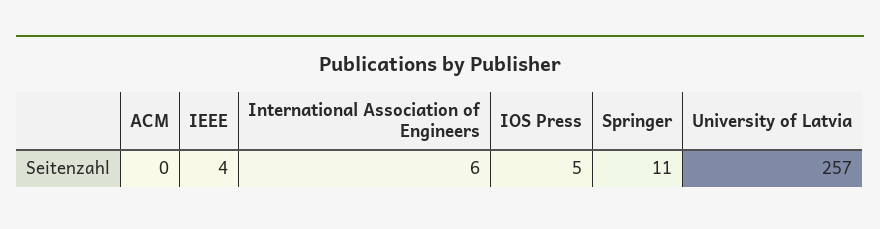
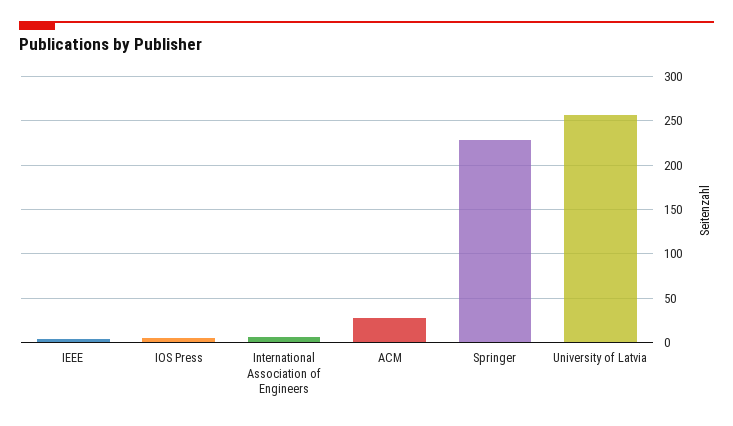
ACM: 0 -> 30
Springer: 11 -> 230

